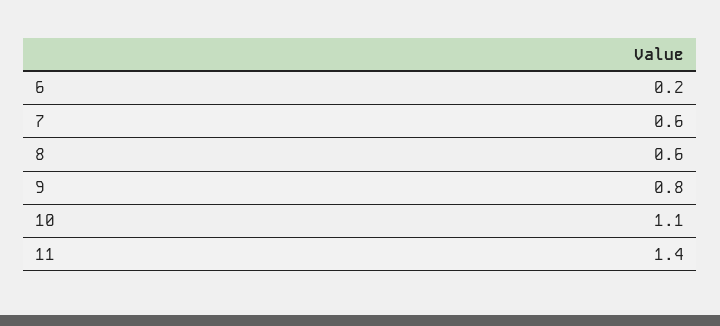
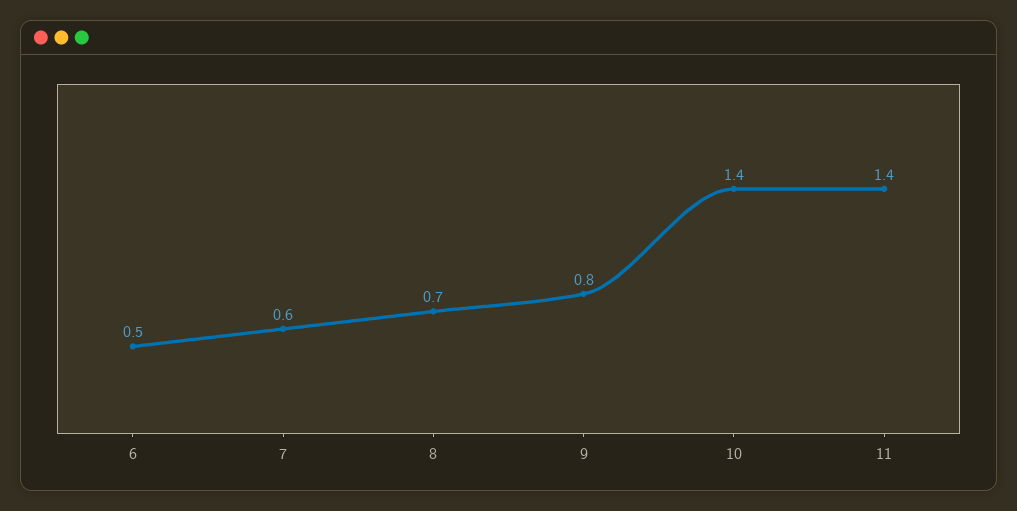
6: 0.2 -> 0.5
8: 0.6 -> 0.7
10: 1.1 -> 1.4

